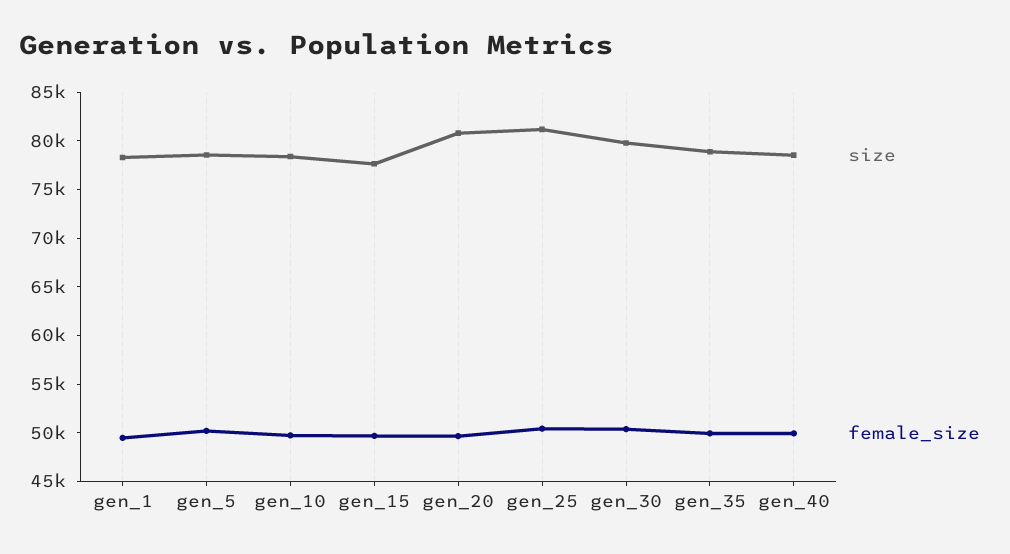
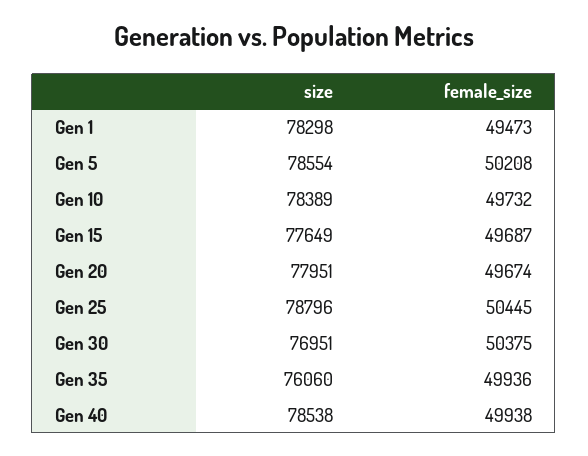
size, gen_20: 81000 -> 77951
size, gen_25: 81000 -> 78796
size, gen_30: 80000 -> 76951
size, gen_35: 79000 -> 76060

